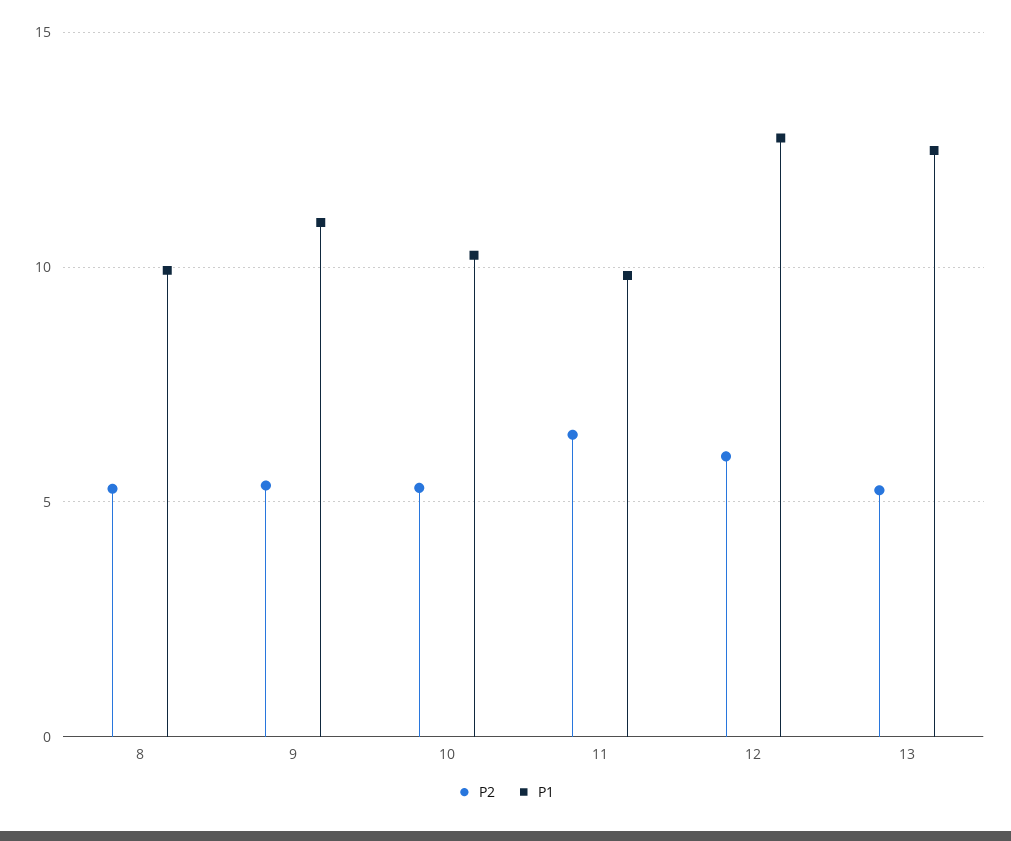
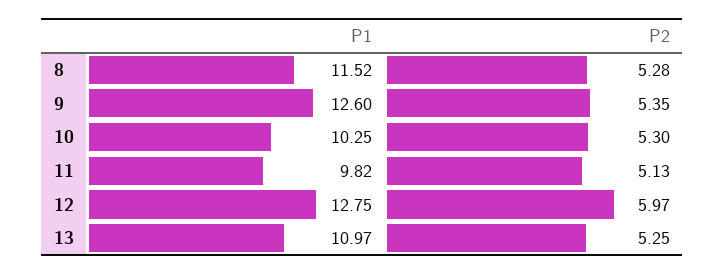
P1, 8: 10 -> 11.52
P1, 9: 11 -> 12.6
P2, 11: 6.5 -> 5.13
P1, 13: 12.5 -> 10.97

